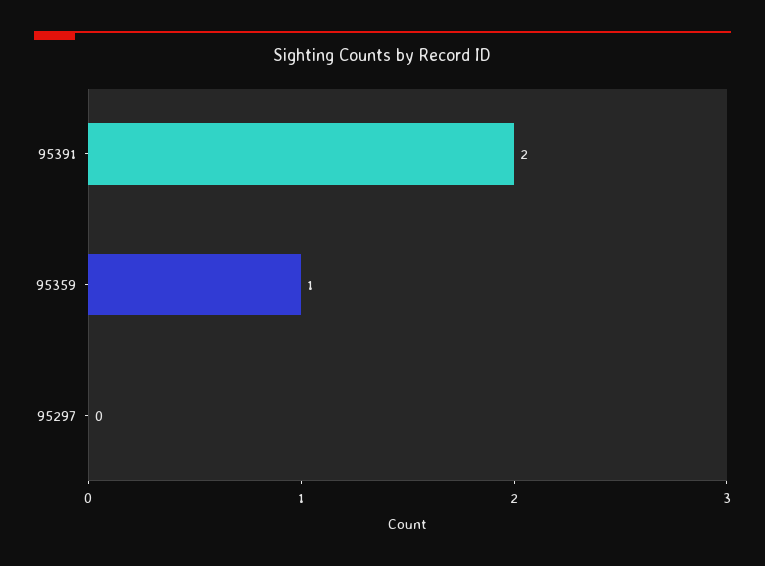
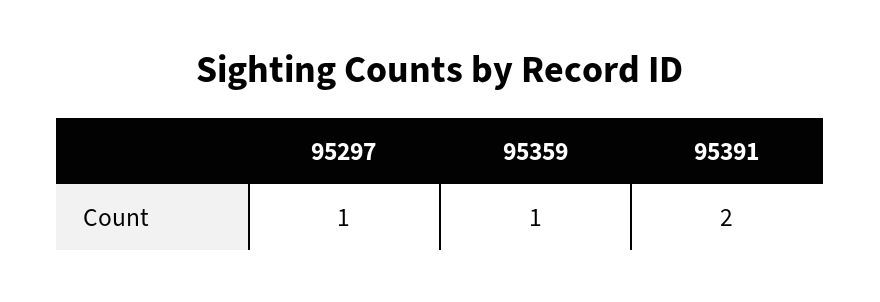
95297: 0 -> 1

